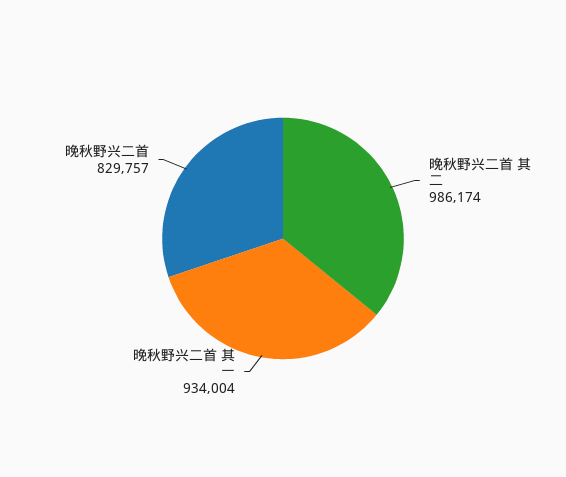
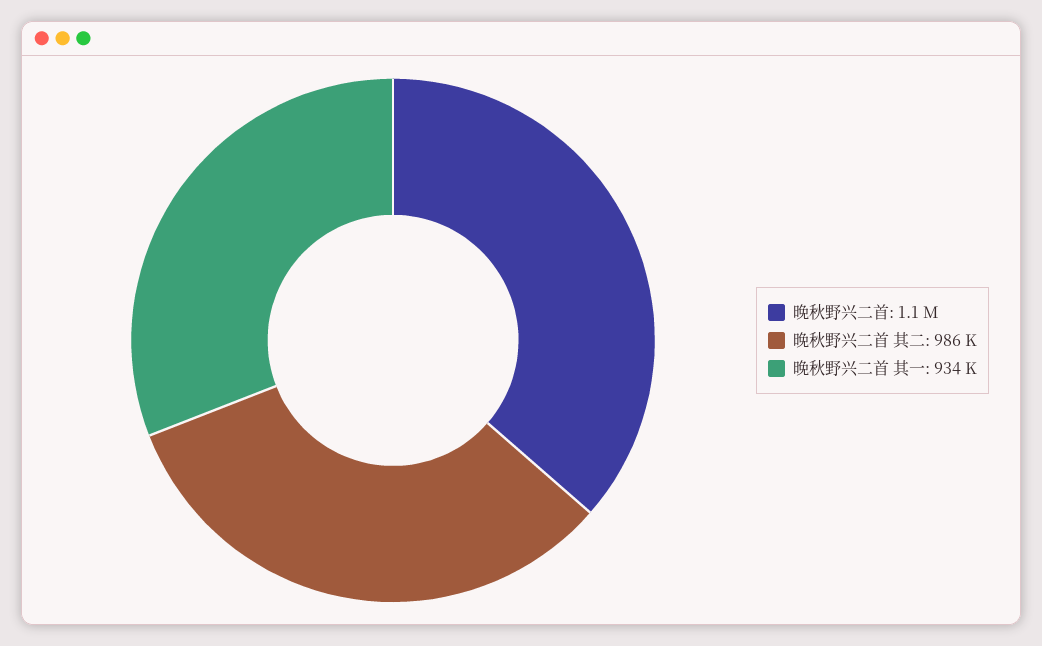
晚秋野兴二首: 829757 -> 1100000

